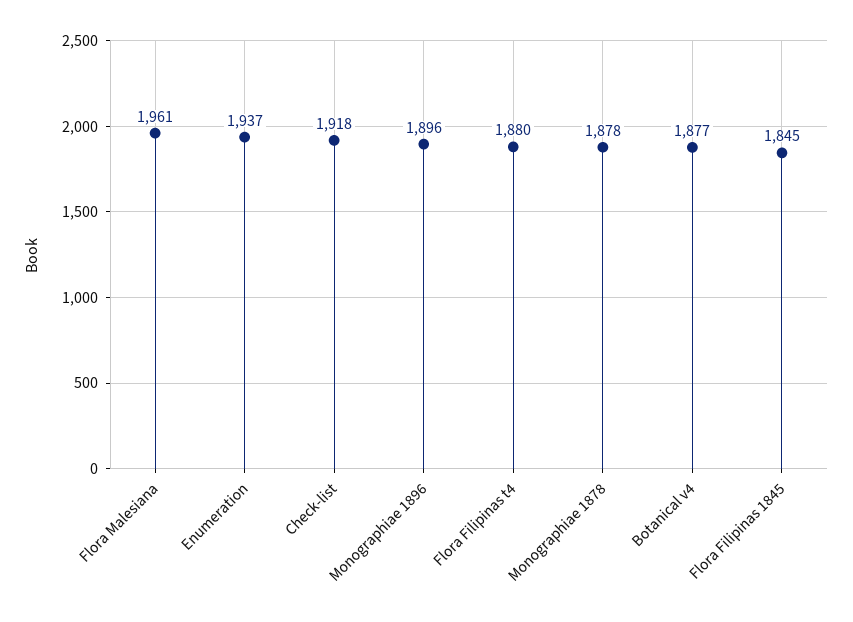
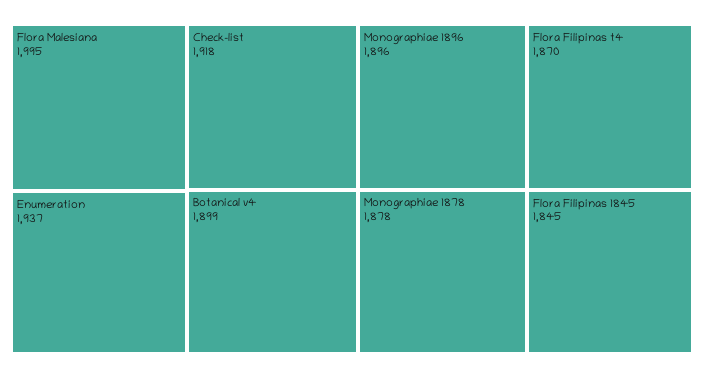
Flora Malesiana: 1961 -> 1995
Flora Filipinas t4: 1880 -> 1870
Botanical v4: 1877 -> 1899

